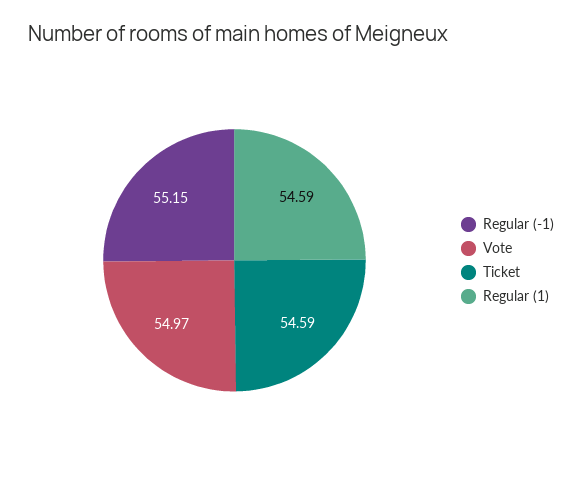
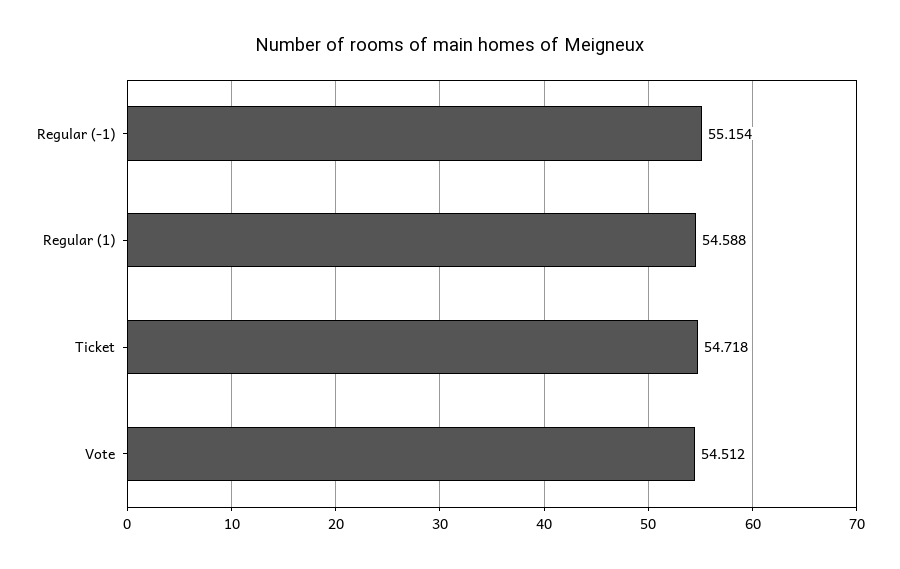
Vote: 54.97 -> 54.512
Ticket: 54.59 -> 54.718

